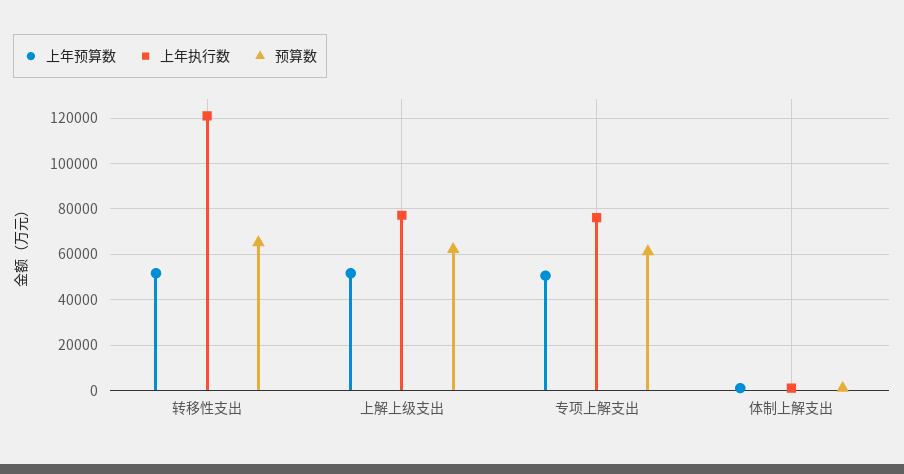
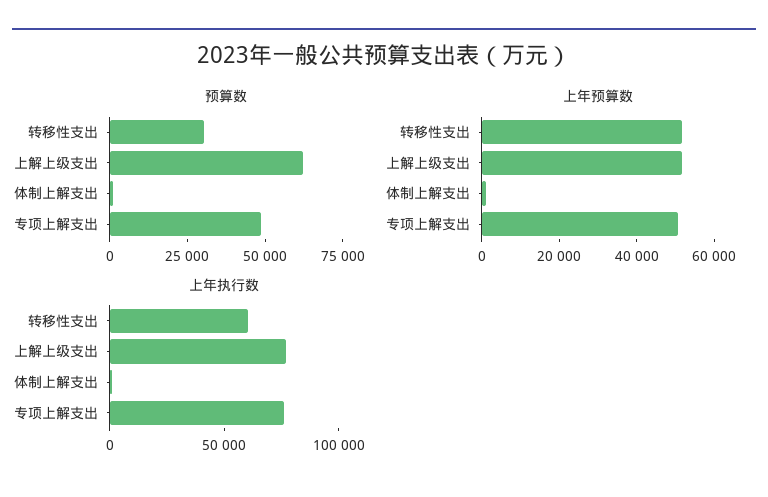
上年执行数, 转移性支出: 120000 -> 60000
预算数, 转移性支出: 65000 -> 30000
预算数, 专项上解支出: 60000 -> 50000

